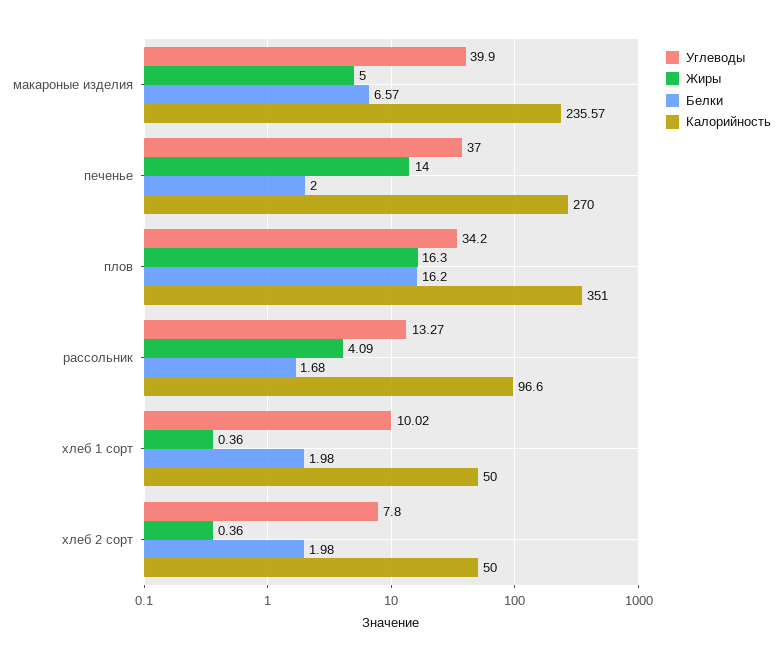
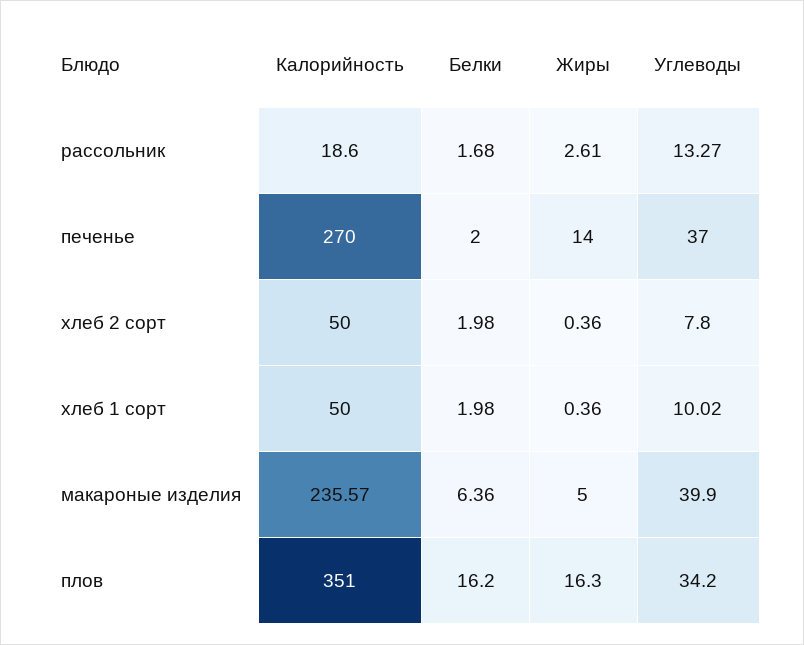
Белки, макароные изделия: 6.57 -> 6.36
Жиры, рассольник: 4.09 -> 2.61
Калорийность, рассольник: 96.6 -> 18.6

